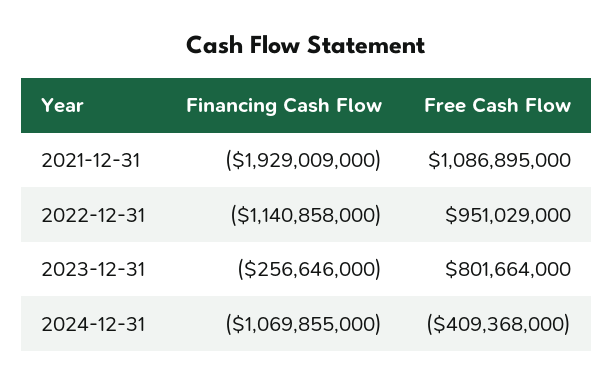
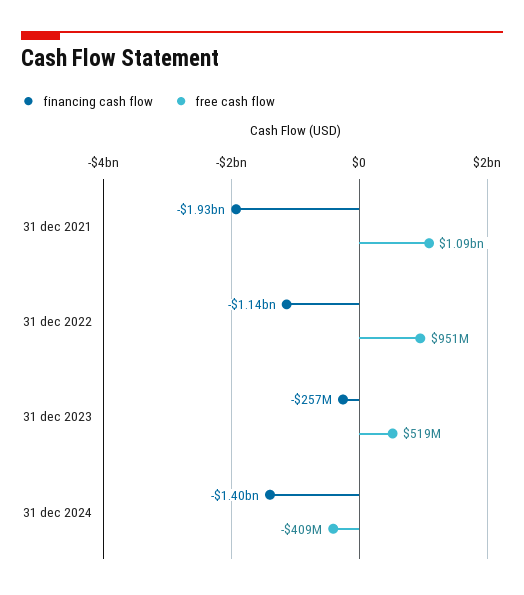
Free Cash Flow, 2023-12-31: 801664000 -> 519000000
Financing Cash Flow, 2024-12-31: -1069855000 -> -1400000000

